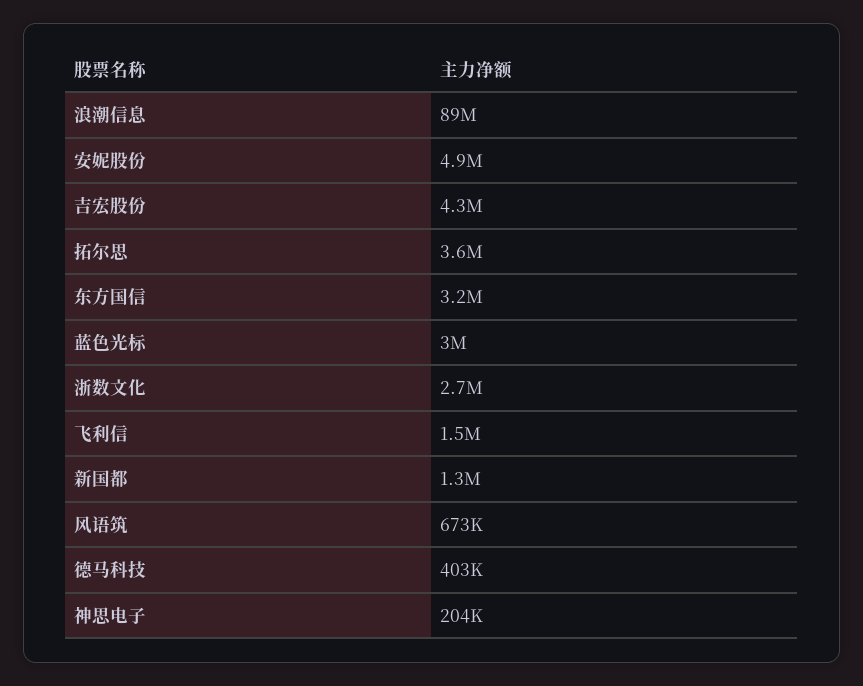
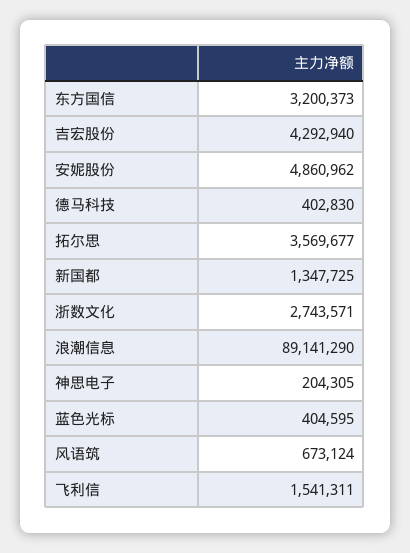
蓝色光标: 3000000 -> 404595

